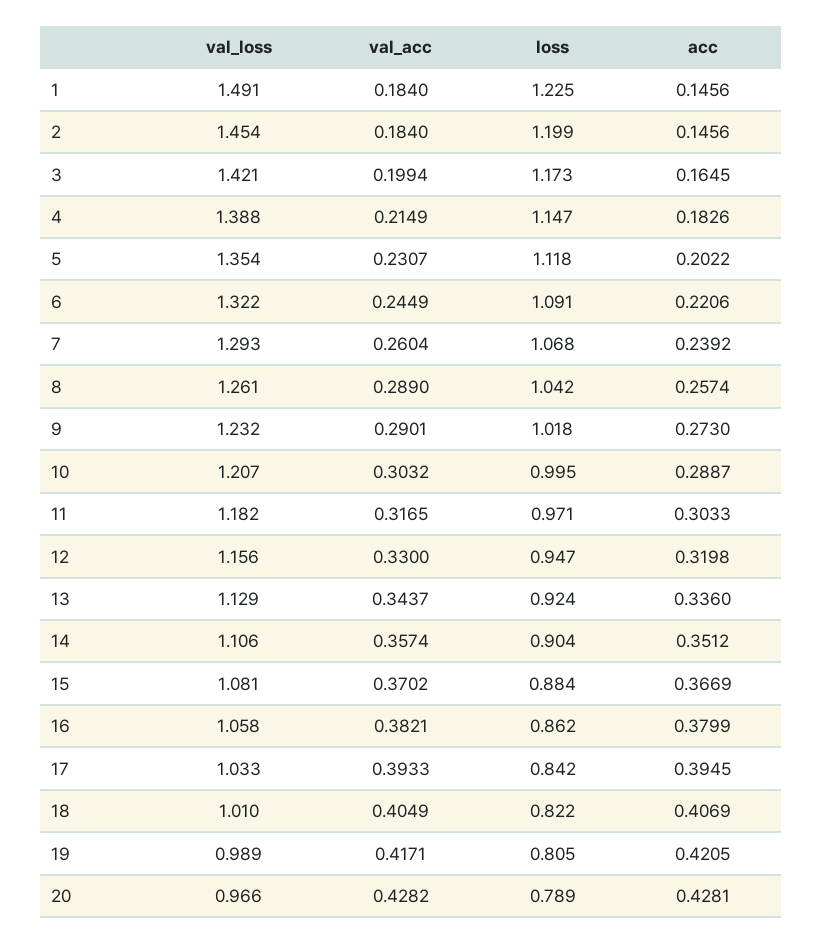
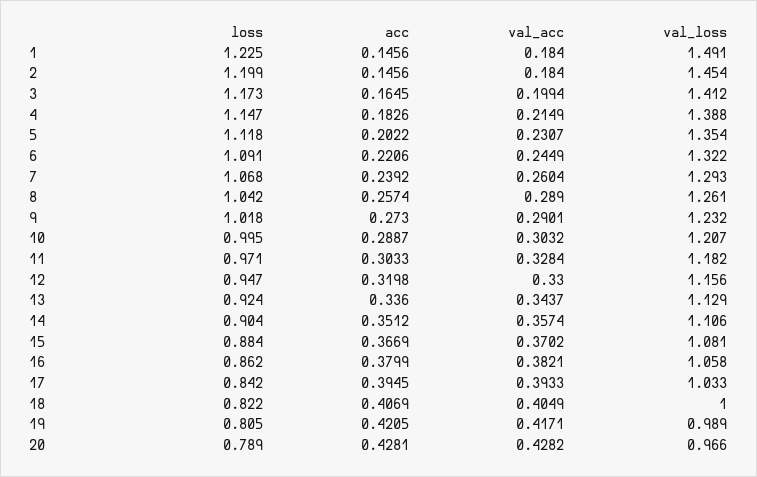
val_loss, 3: 1.421 -> 1.412
val_acc, 11: 0.3165 -> 0.3284
val_loss, 18: 1.01 -> 1

